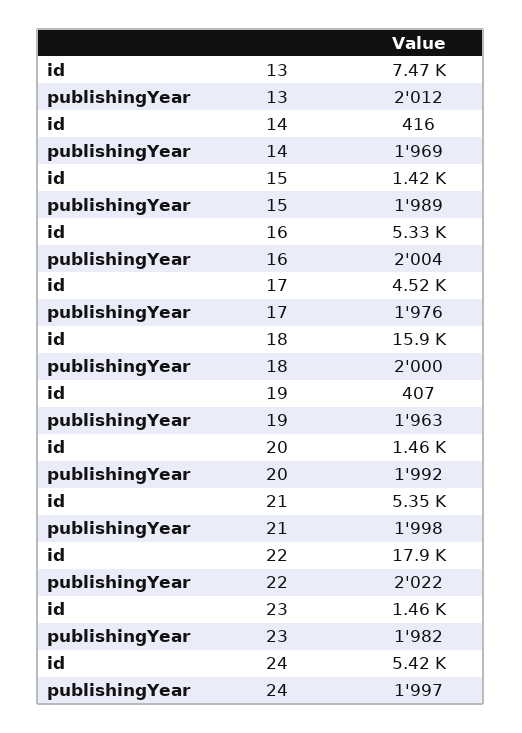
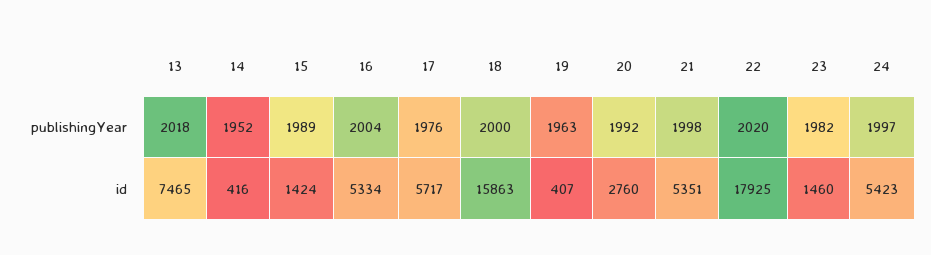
publishingYear, 13: 2012 -> 2018
publishingYear, 14: 1969 -> 1952
id, 17: 4520 -> 5717
id, 20: 1460 -> 2760
publishingYear, 22: 2022 -> 2020

